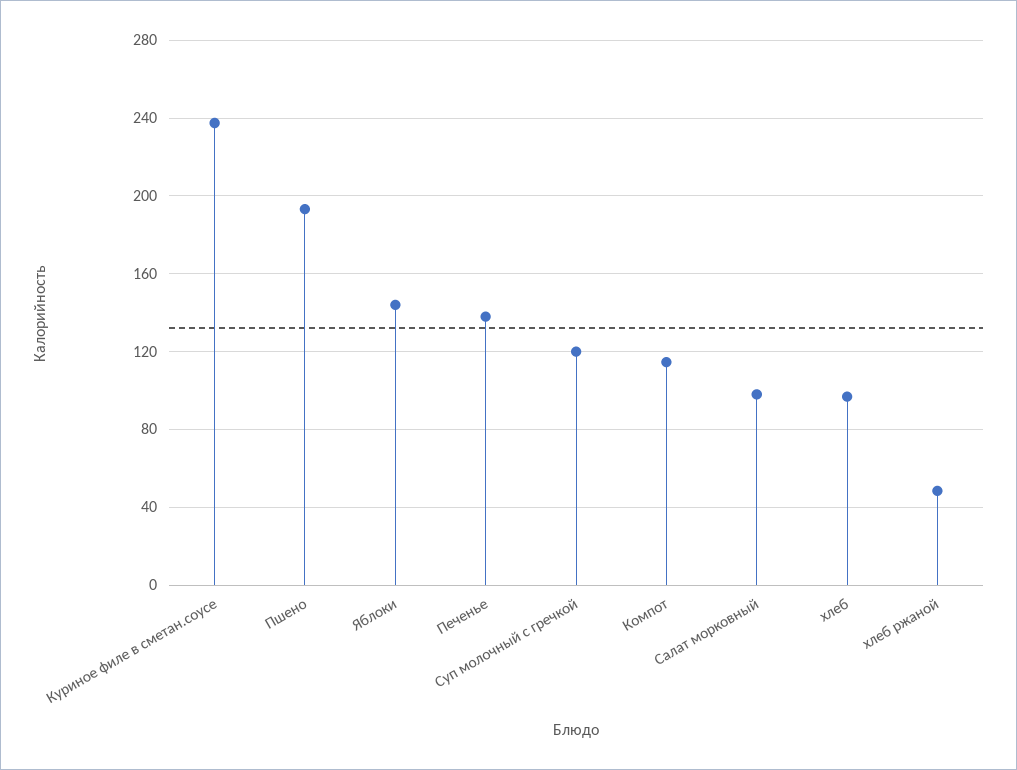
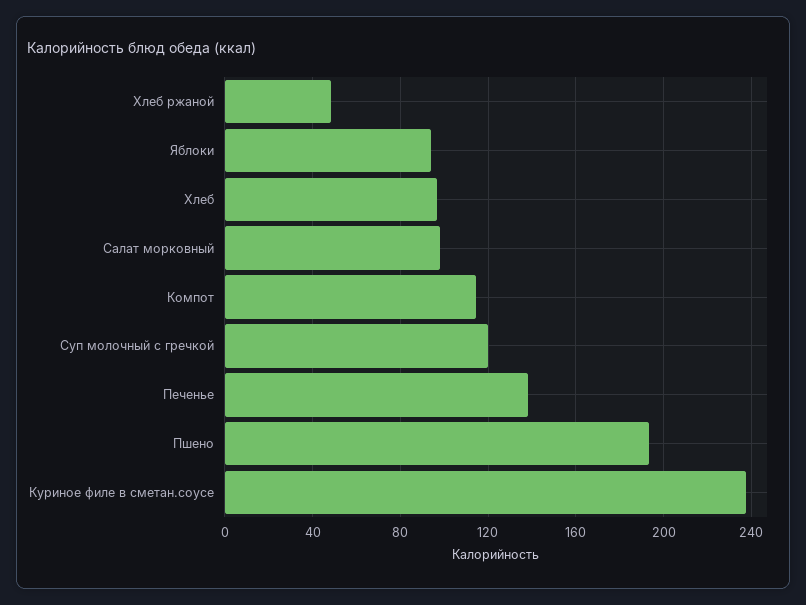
Яблоки: 145 -> 95

